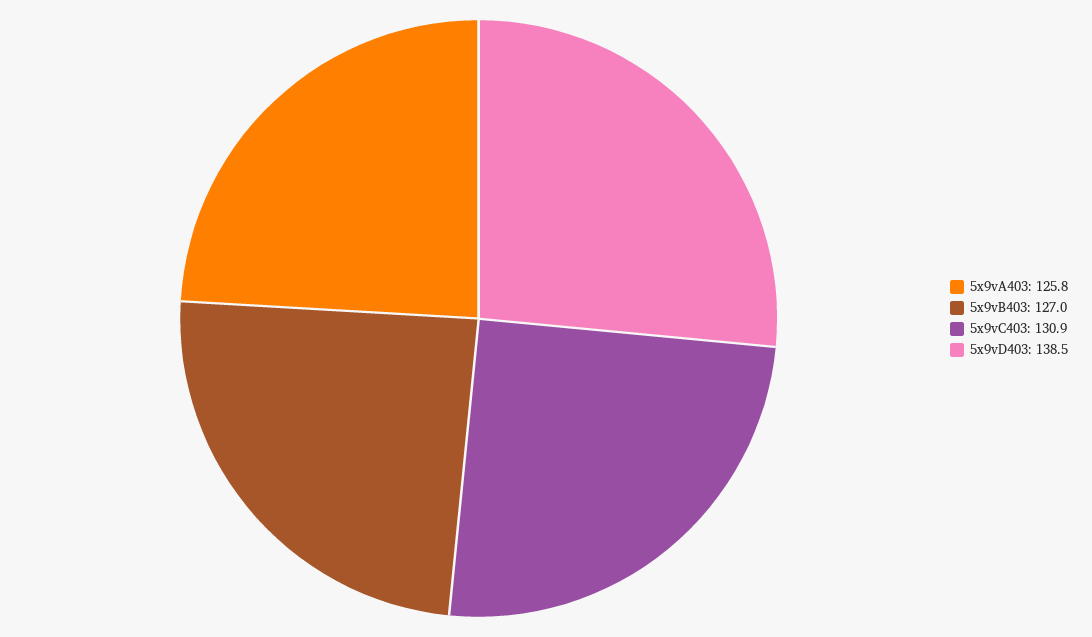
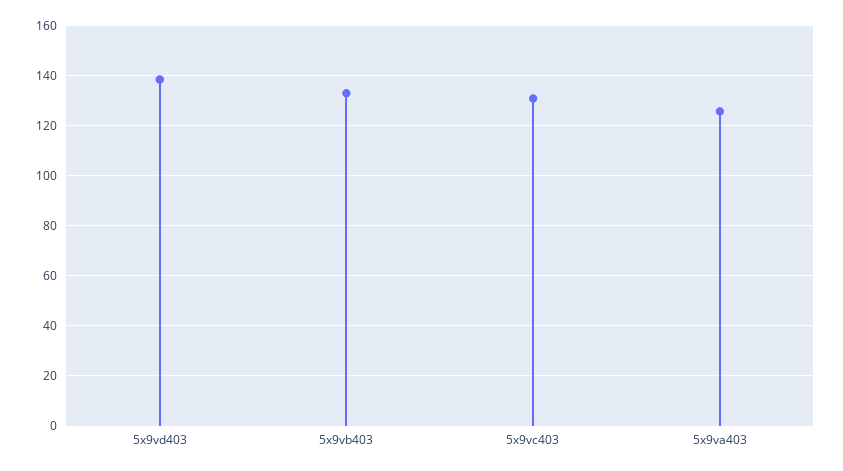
5x9vB403: 127 -> 132.5

